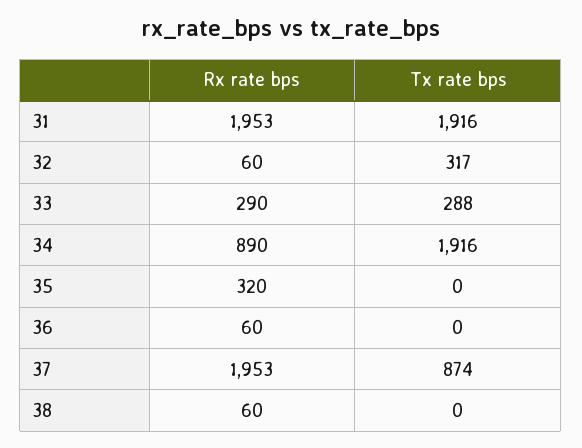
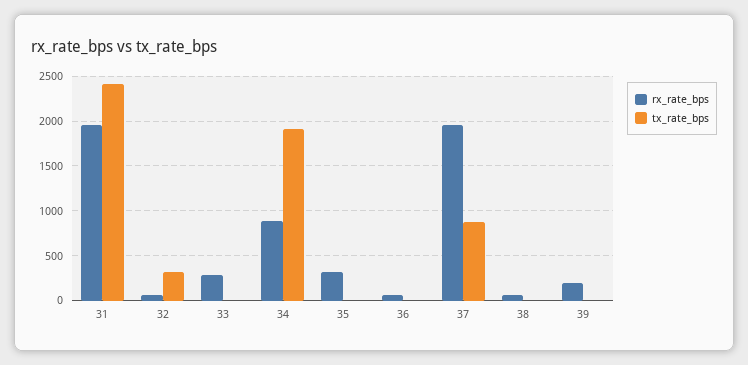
Tx rate bps, 31: 1916 -> 2400
Tx rate bps, 33: 288 -> 0
Rx rate bps, 39: none -> 200
Tx rate bps, 39: none -> 0

